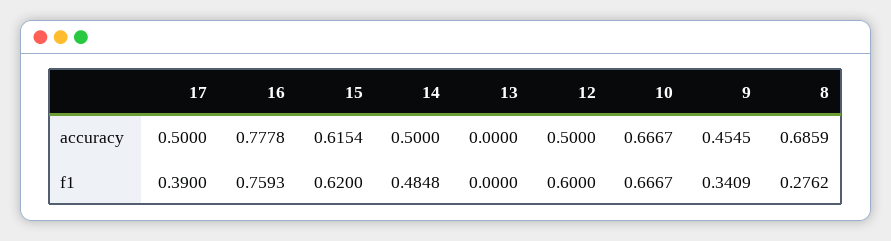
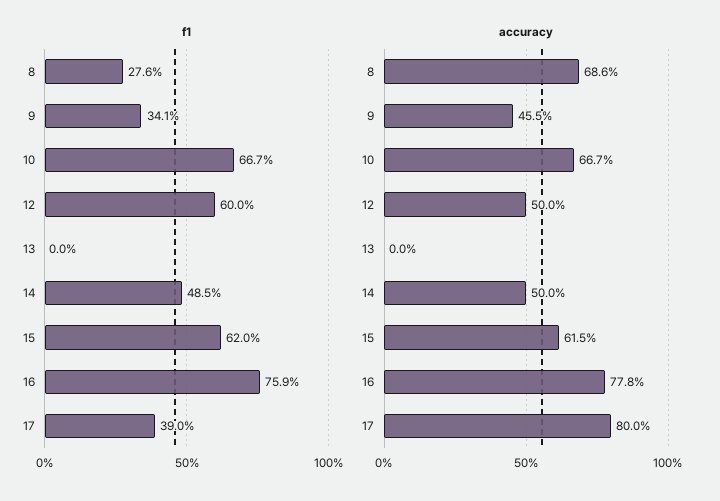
accuracy, 17: 0.5 -> 0.8

